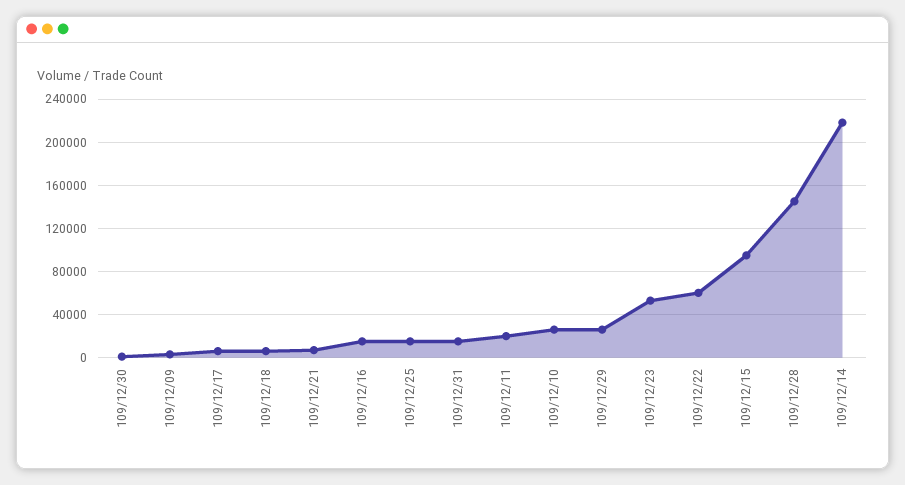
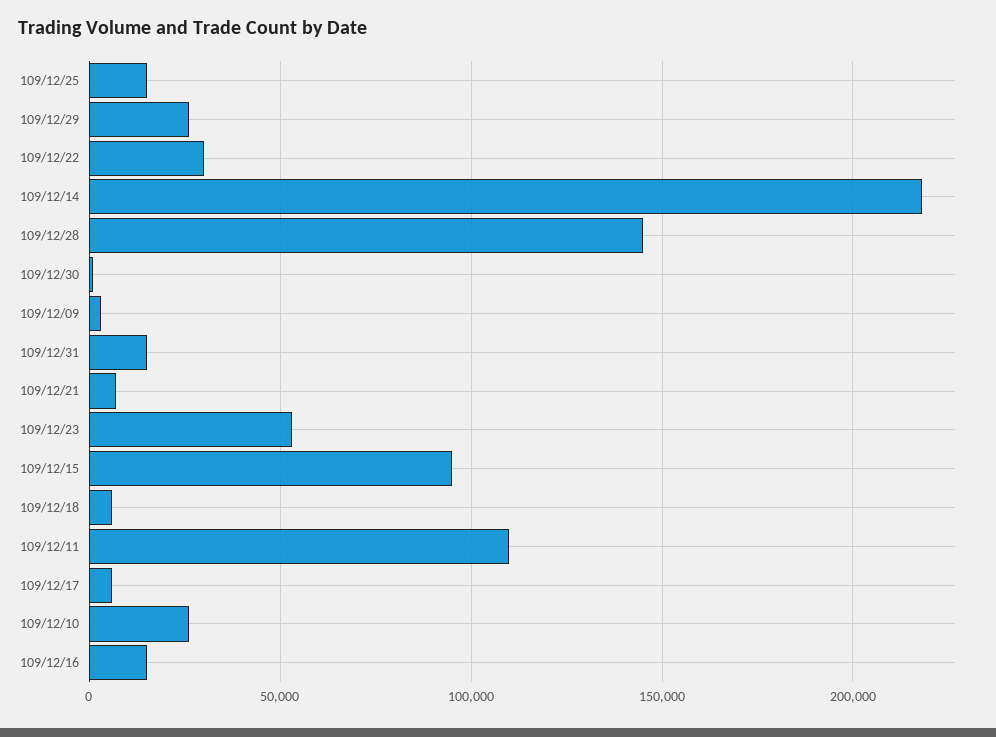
109/12/11: 20000 -> 110000
109/12/22: 60000 -> 30000

